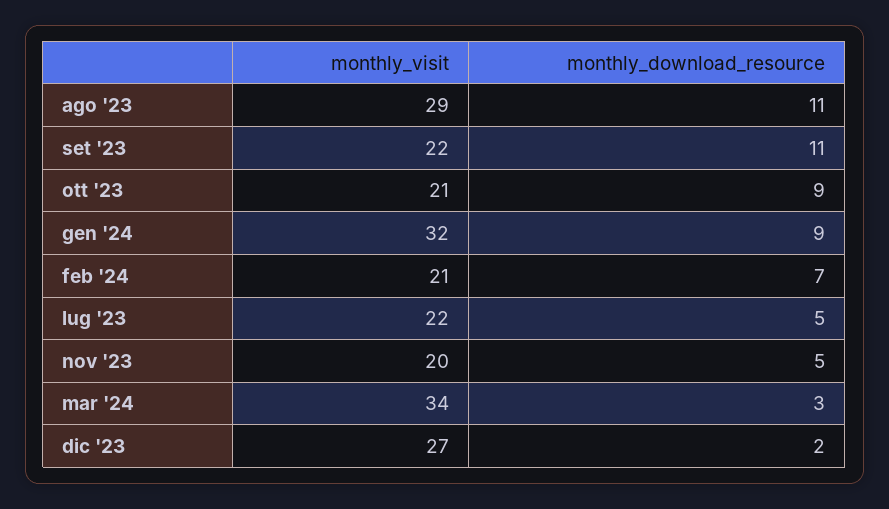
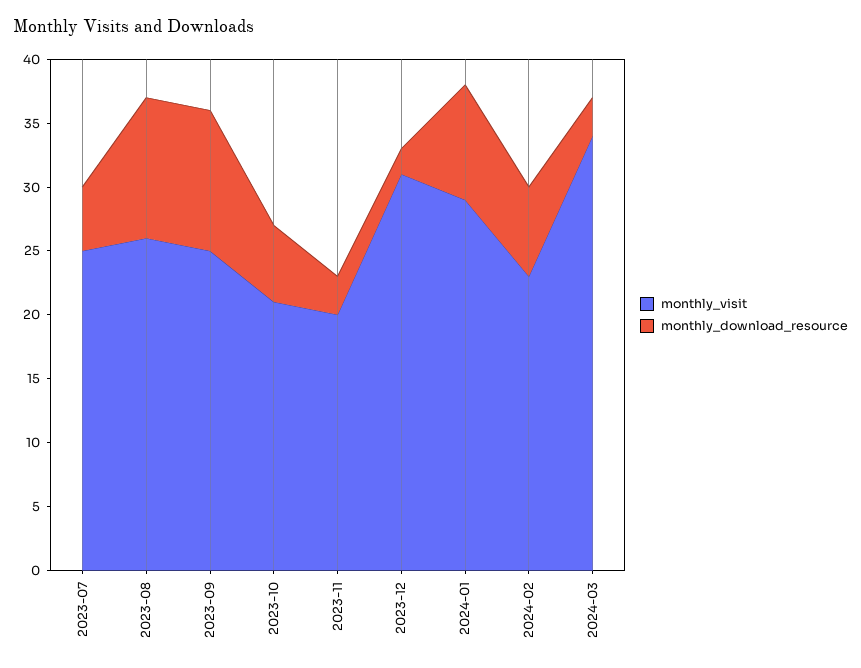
monthly_visit, ago '23: 29 -> 26
monthly_visit, set '23: 22 -> 25
monthly_download_resource, ott '23: 9 -> 6
monthly_visit, gen '24: 32 -> 29
monthly_visit, feb '24: 21 -> 23
monthly_visit, lug '23: 22 -> 25
monthly_download_resource, nov '23: 5 -> 3
monthly_visit, dic '23: 27 -> 31

